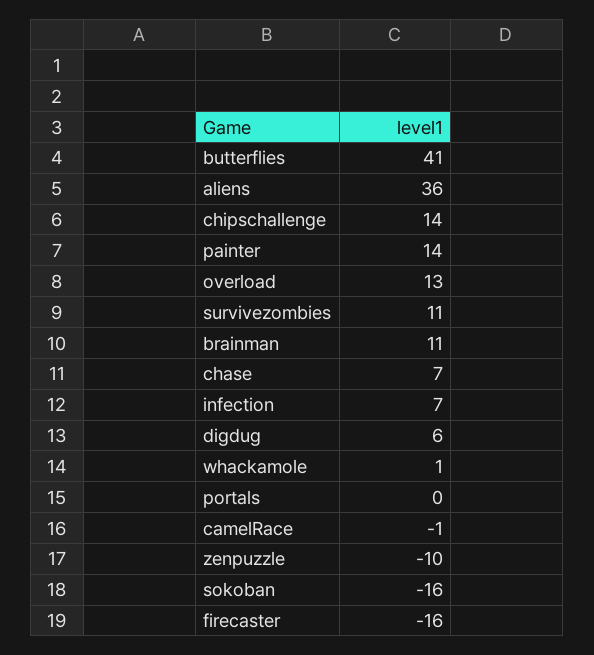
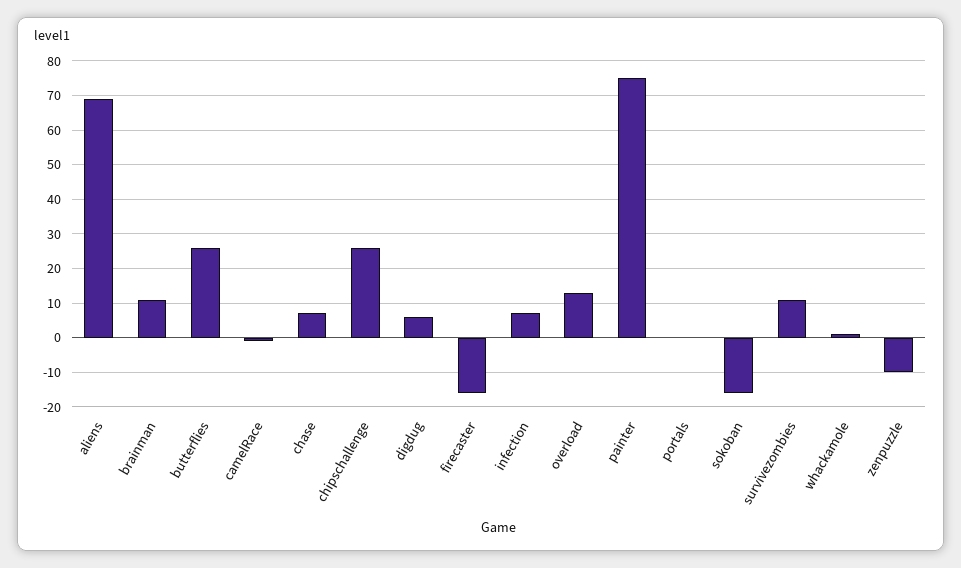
butterflies: 41 -> 25
aliens: 36 -> 70
chipschallenge: 14 -> 25
painter: 14 -> 75

